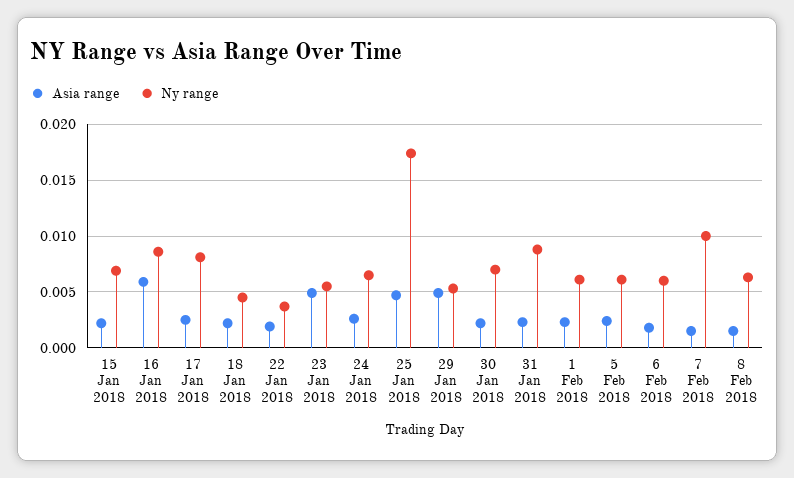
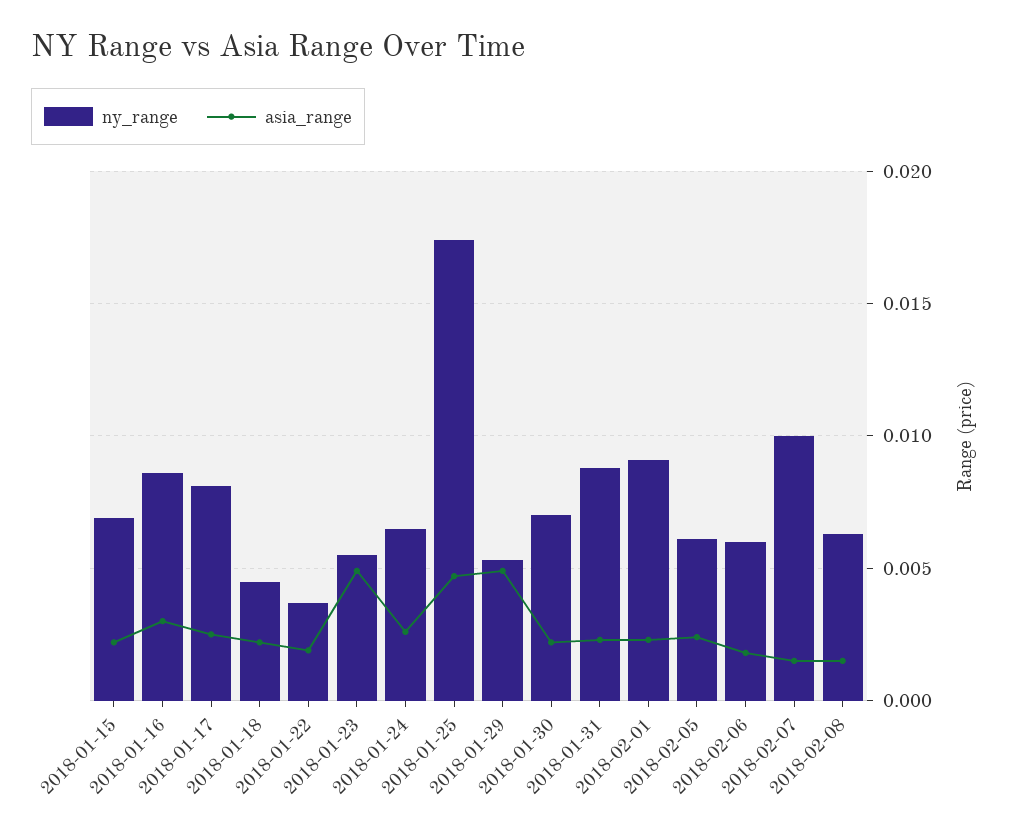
Asia range, 16 Jan 2018: 0.006 -> 0.003
Ny range, 1 Feb 2018: 0.006 -> 0.009

